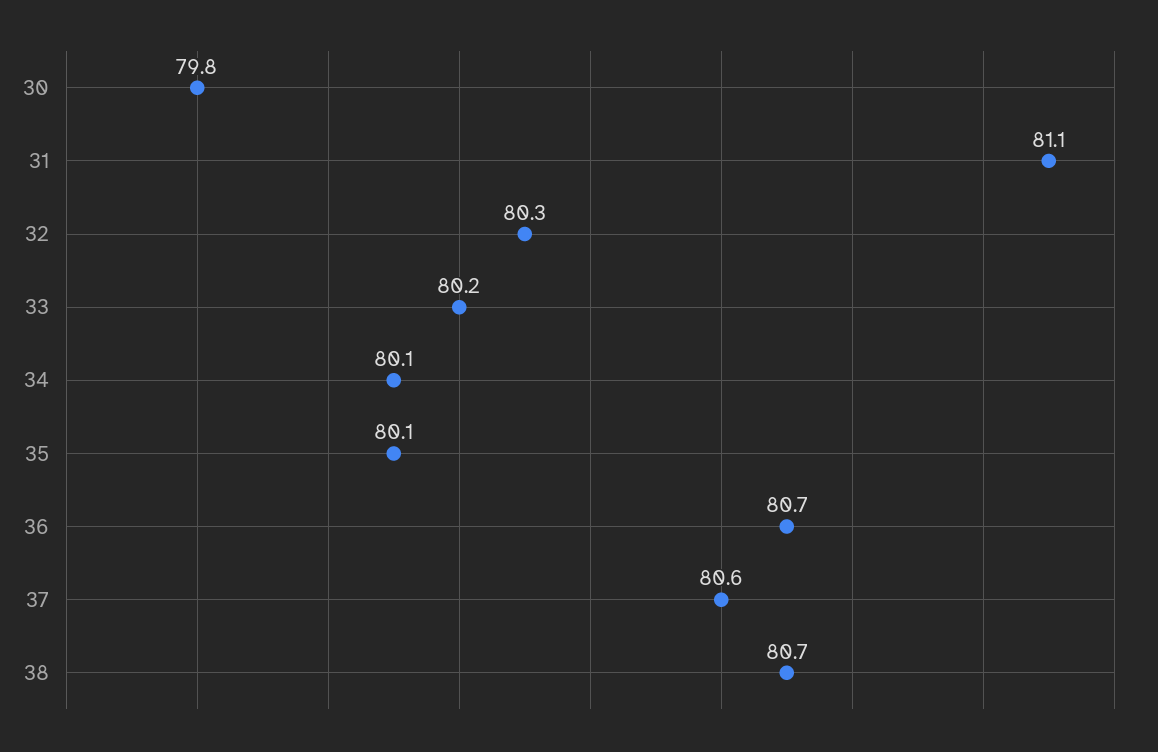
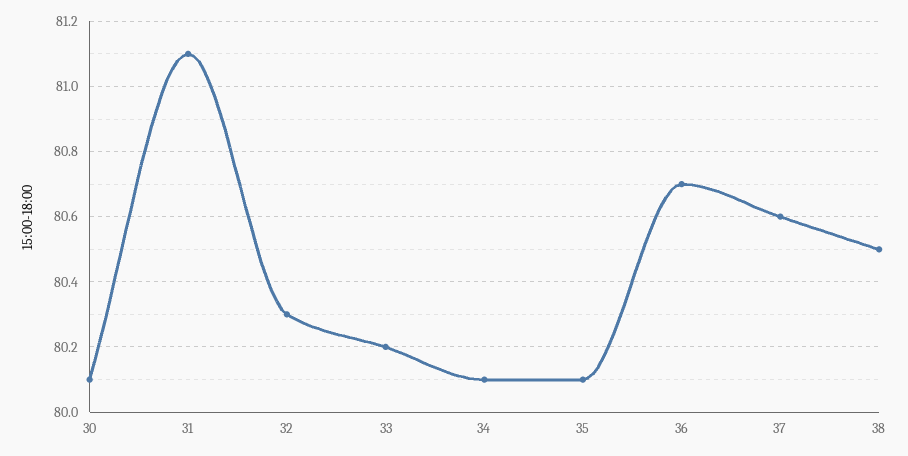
30: 79.8 -> 80.1
38: 80.7 -> 80.5

